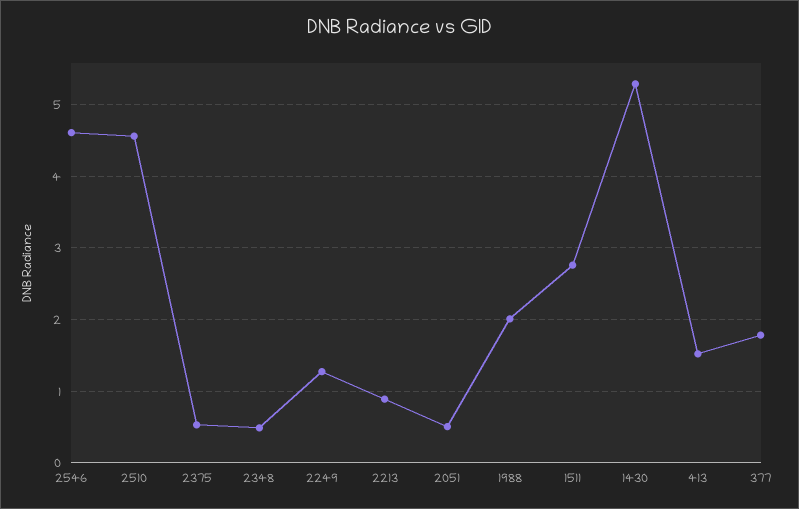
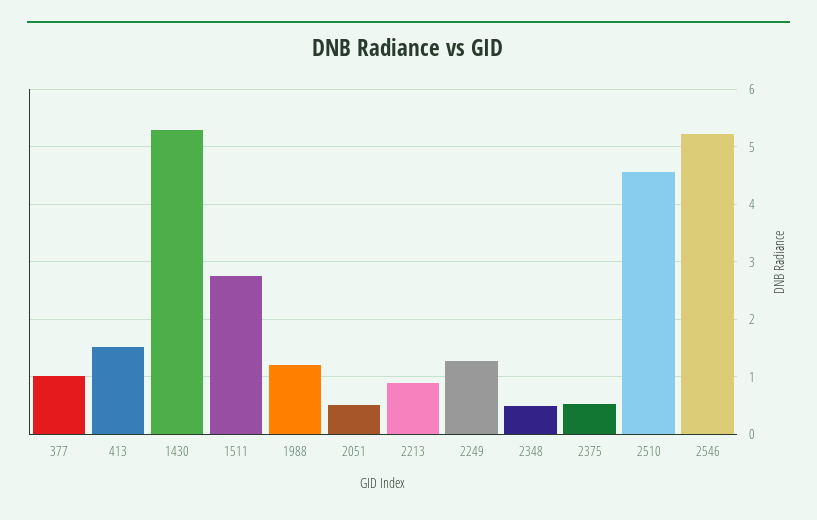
2546: 4.6 -> 5.2
1988: 2 -> 1.2
377: 1.8 -> 1

